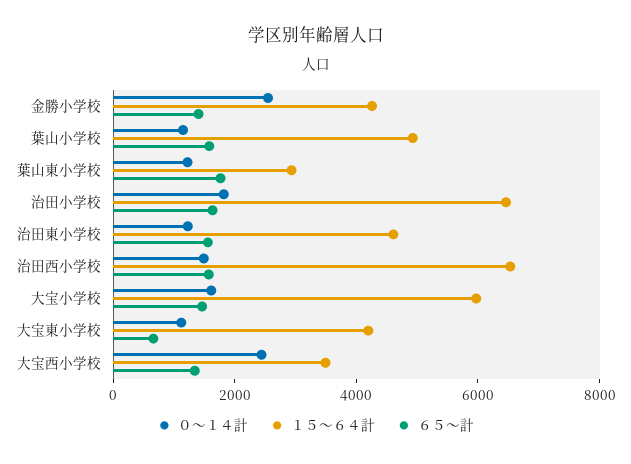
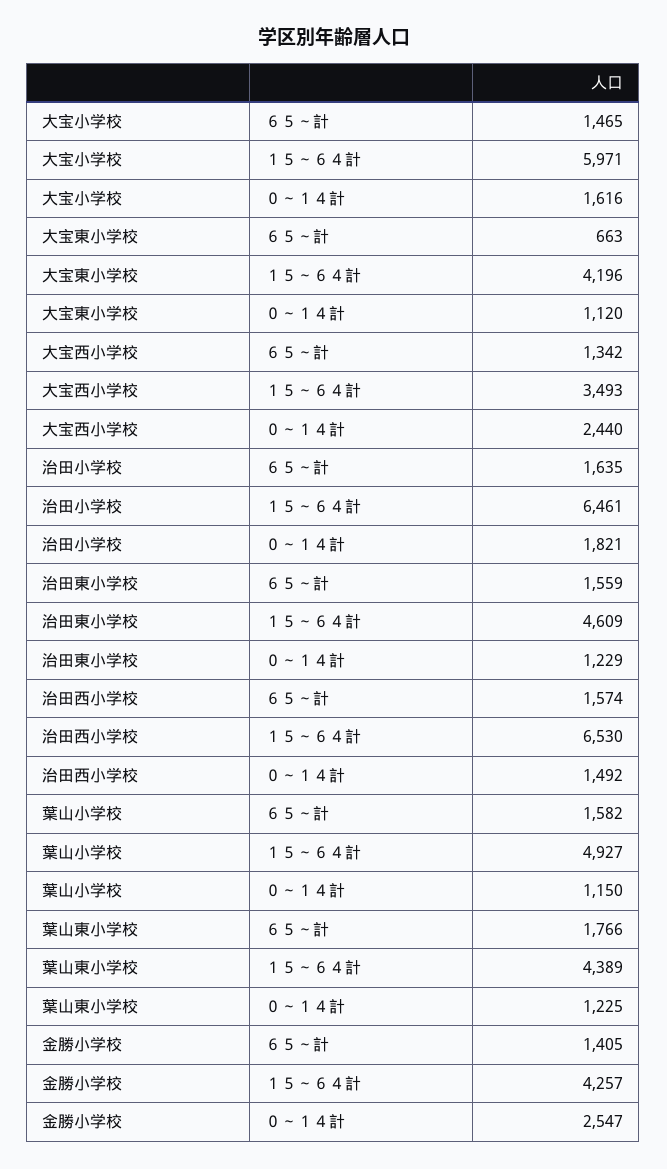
１５～６４計, 葉山東小学校: 3000 -> 4389

